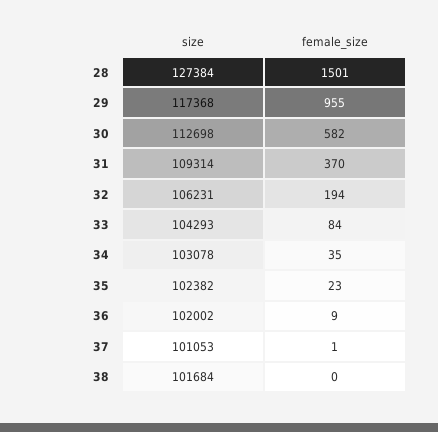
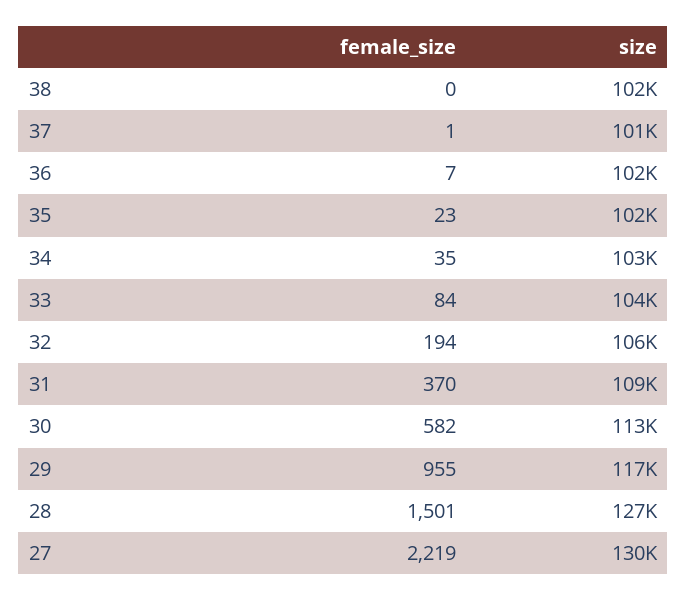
female_size, 36: 9 -> 7
female_size, 27: none -> 2219
size, 27: none -> 130000

